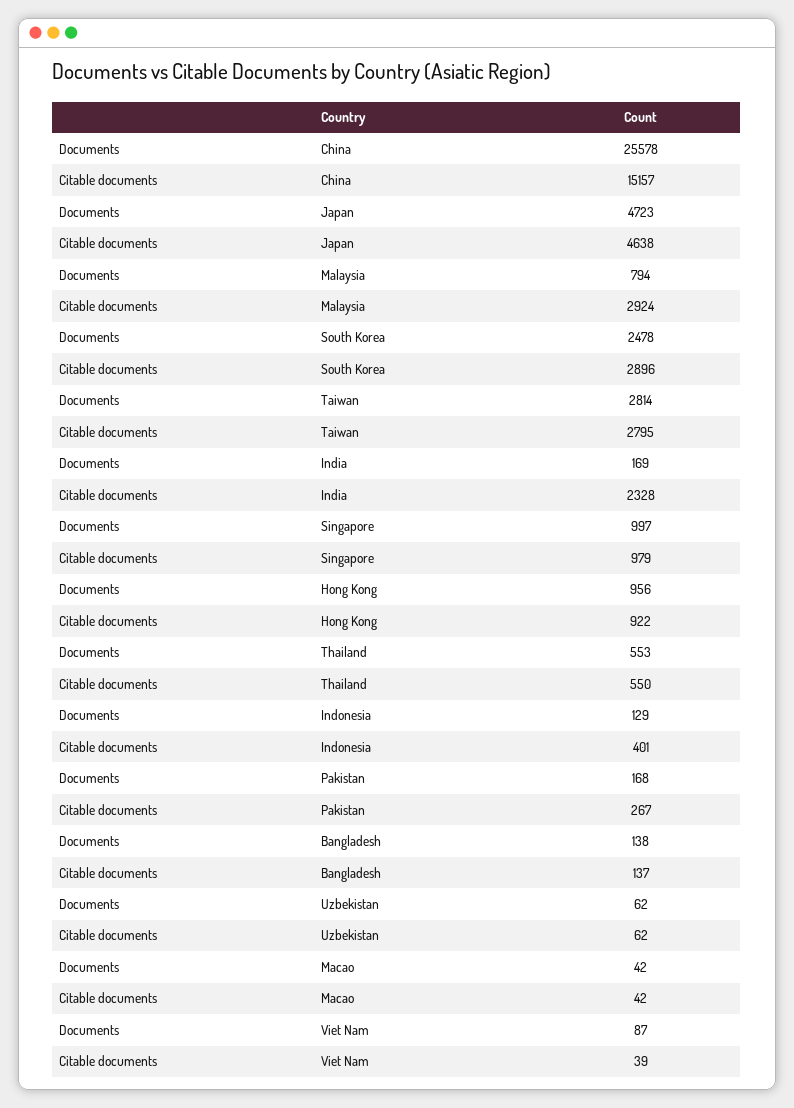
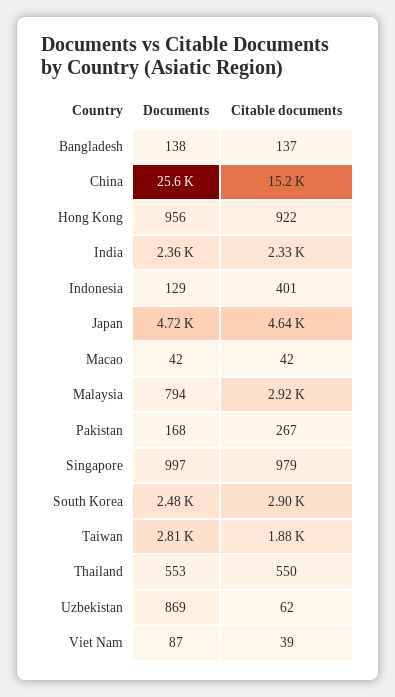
Citable documents, Taiwan: 2795 -> 1880
Documents, India: 169 -> 2360
Documents, Uzbekistan: 62 -> 869

